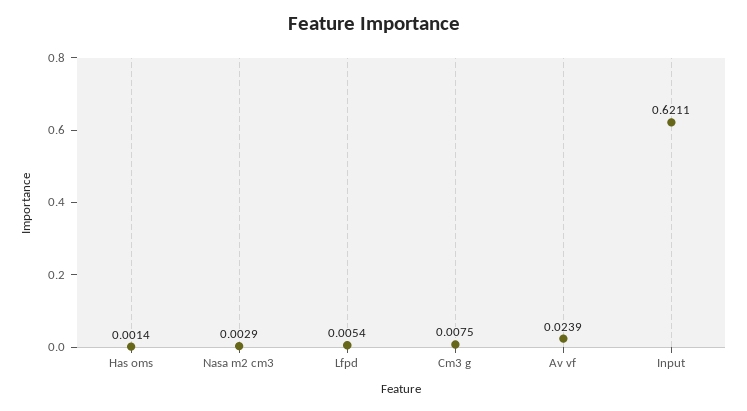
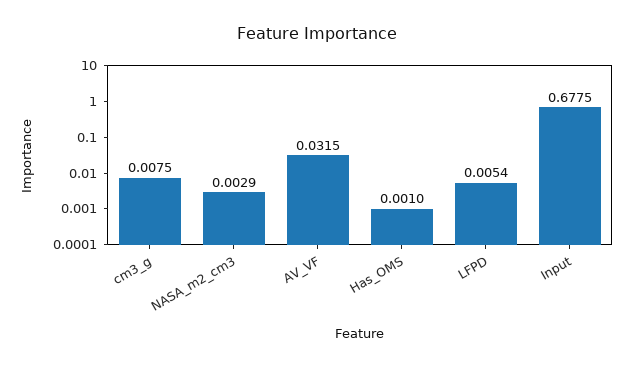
Has oms: 0.0014 -> 0.001
Av vf: 0.0239 -> 0.0315
Input: 0.6211 -> 0.6775

